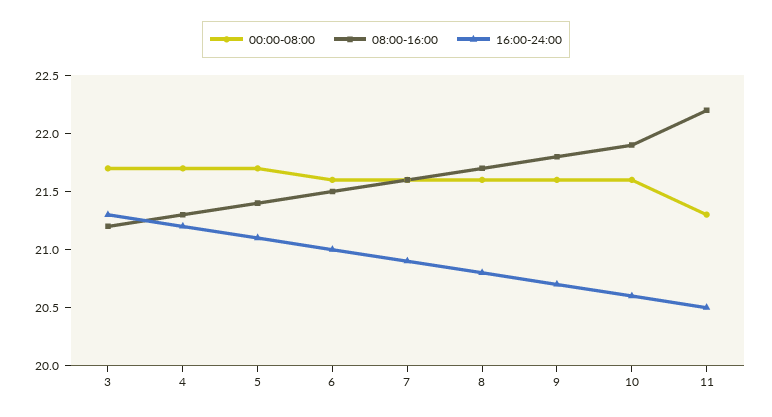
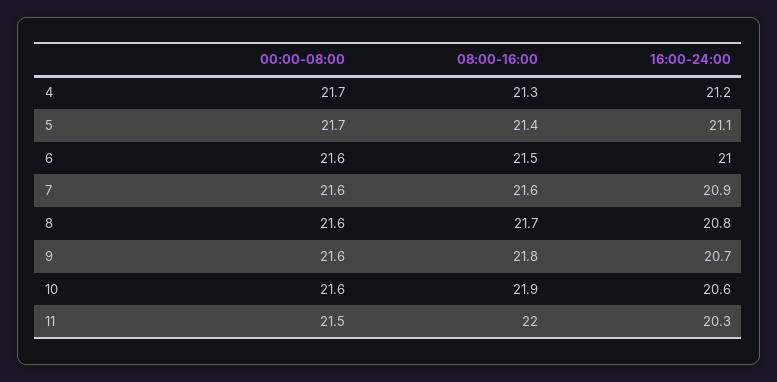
00:00-08:00, 3: 21.7 -> none
08:00-16:00, 3: 21.2 -> none
16:00-24:00, 3: 21.3 -> none
00:00-08:00, 11: 21.3 -> 21.5
08:00-16:00, 11: 22.2 -> 22
16:00-24:00, 11: 20.5 -> 20.3

